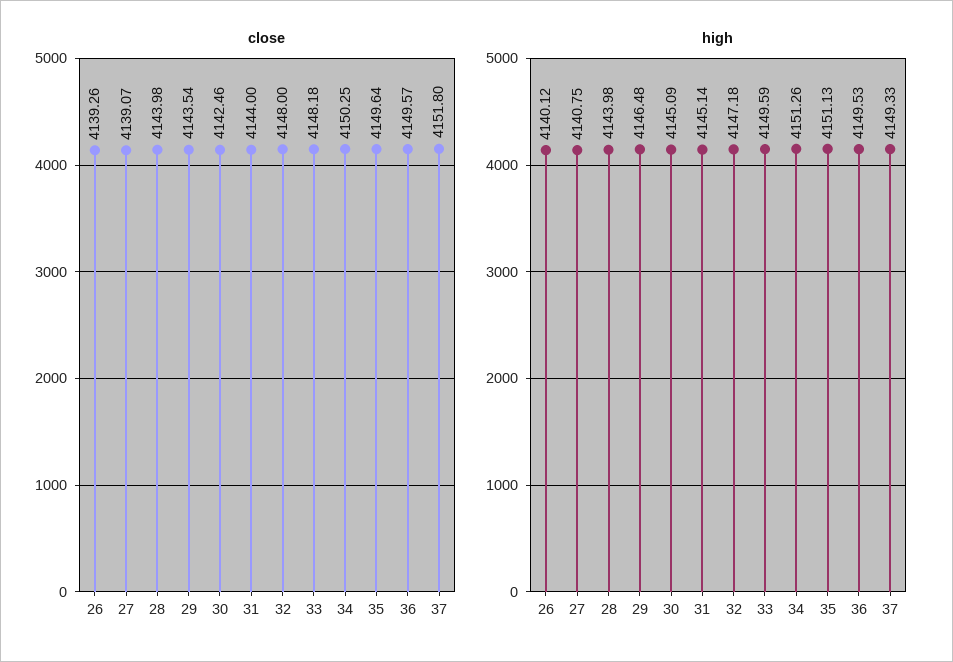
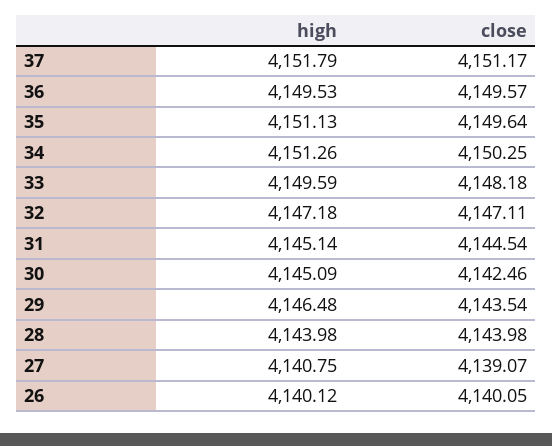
close, 26: 4139.26 -> 4140.05
close, 31: 4144 -> 4144.54
close, 32: 4148 -> 4147.11
close, 37: 4151.8 -> 4151.17
high, 37: 4149.33 -> 4151.79

